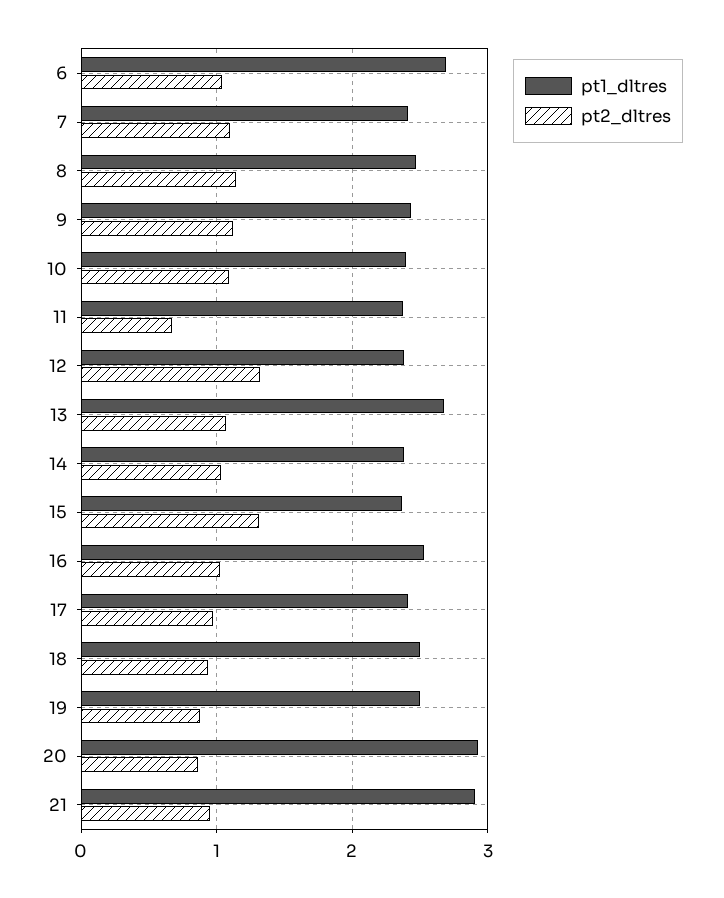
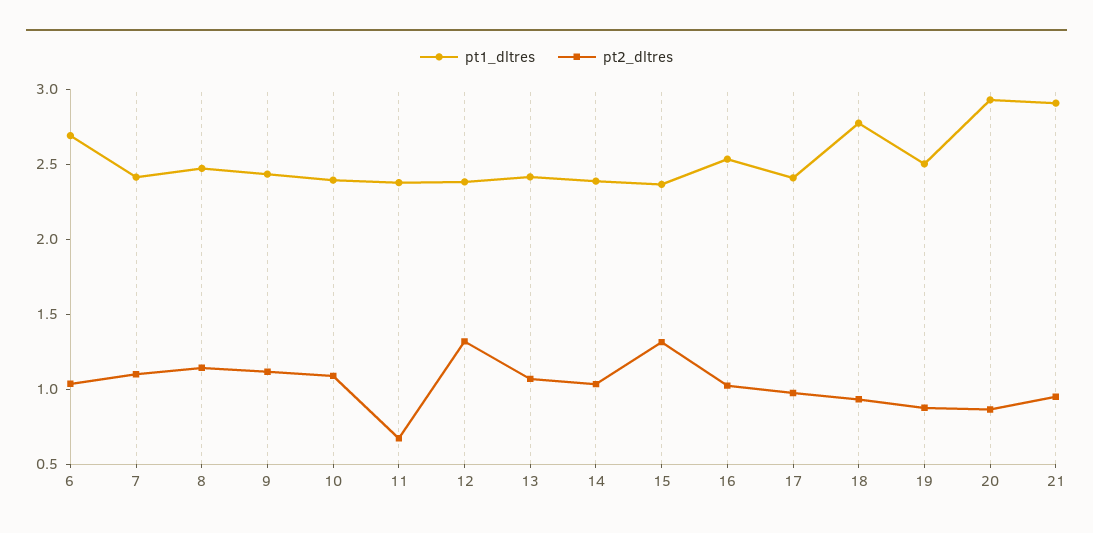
pt1_dltres, 13: 2.7 -> 2.4
pt1_dltres, 18: 2.5 -> 2.8

